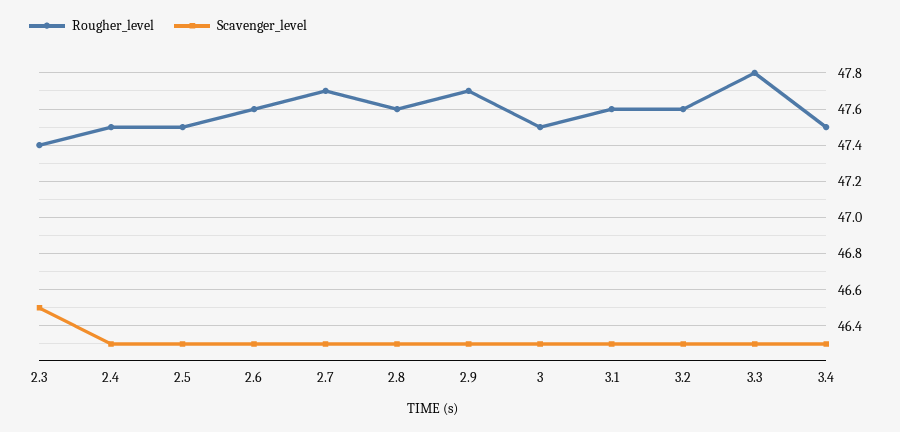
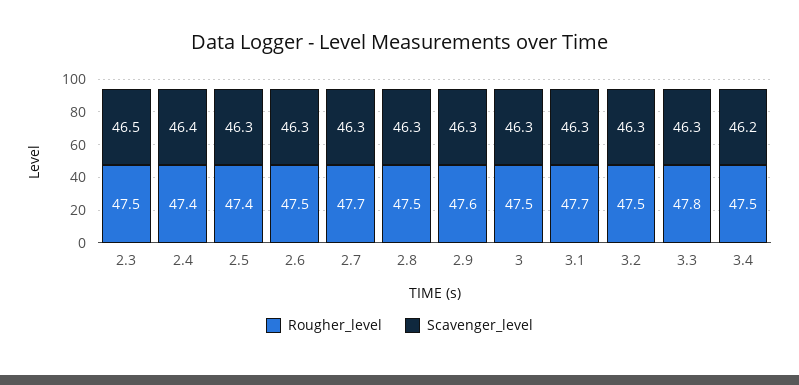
Rougher_level, 2.3: 47.4 -> 47.5
Rougher_level, 2.4: 47.5 -> 47.4
Scavenger_level, 2.4: 46.3 -> 46.4
Rougher_level, 2.5: 47.5 -> 47.4
Rougher_level, 2.6: 47.6 -> 47.5
Rougher_level, 2.8: 47.6 -> 47.5
Rougher_level, 2.9: 47.7 -> 47.6
Rougher_level, 3.1: 47.6 -> 47.7
Rougher_level, 3.2: 47.6 -> 47.5
Scavenger_level, 3.4: 46.3 -> 46.2

